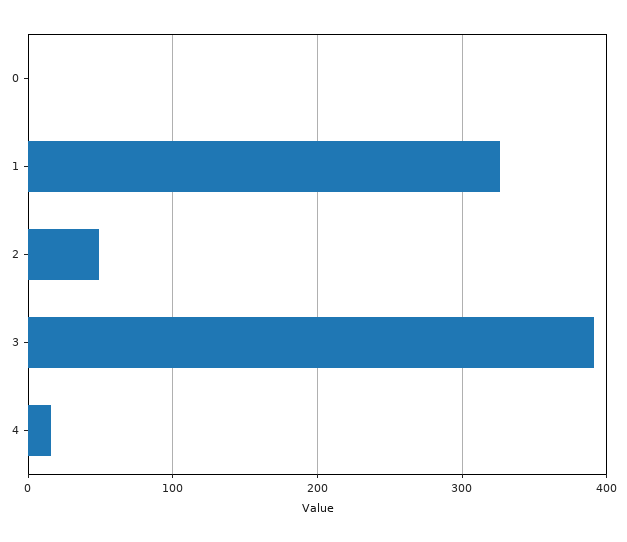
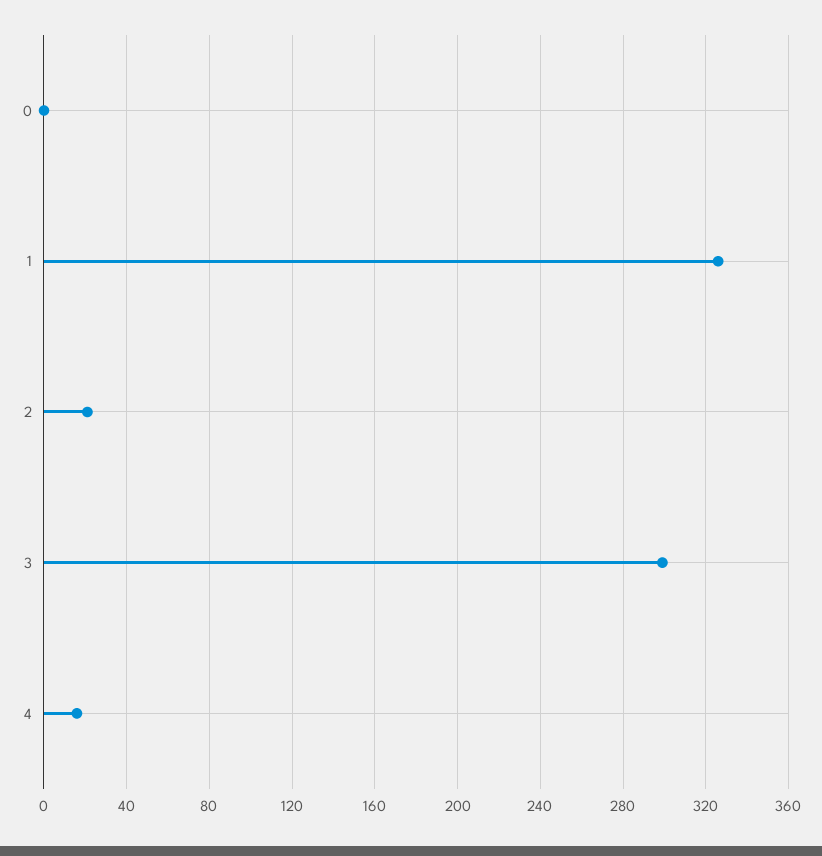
2: 50 -> 20
3: 390 -> 300

